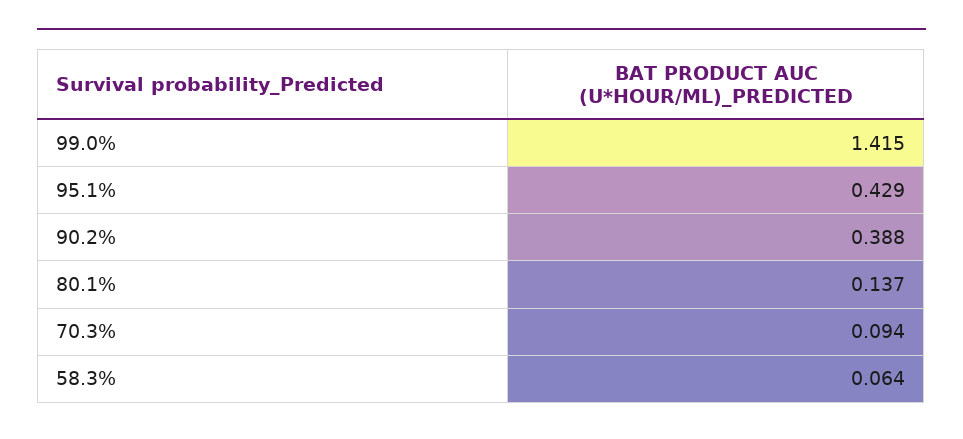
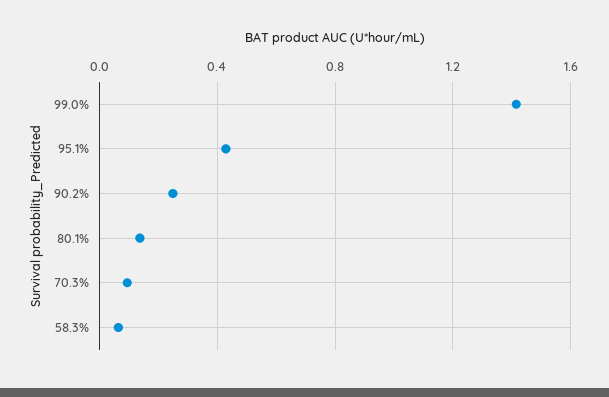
90.2%: 0.388 -> 0.25

